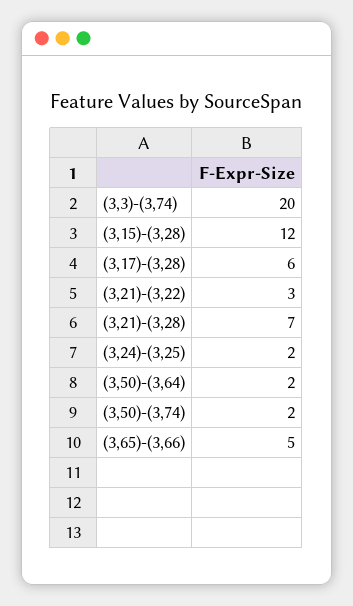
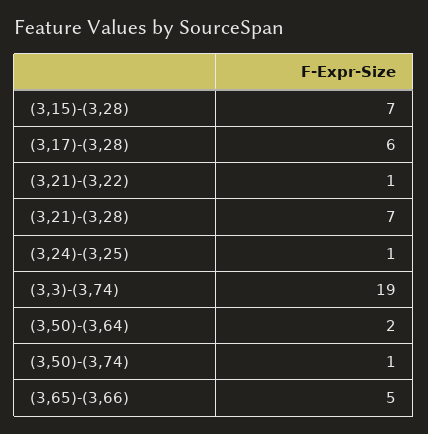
(3,3)-(3,74): 20 -> 19
(3,15)-(3,28): 12 -> 7
(3,21)-(3,22): 3 -> 1
(3,24)-(3,25): 2 -> 1
(3,50)-(3,74): 2 -> 1

